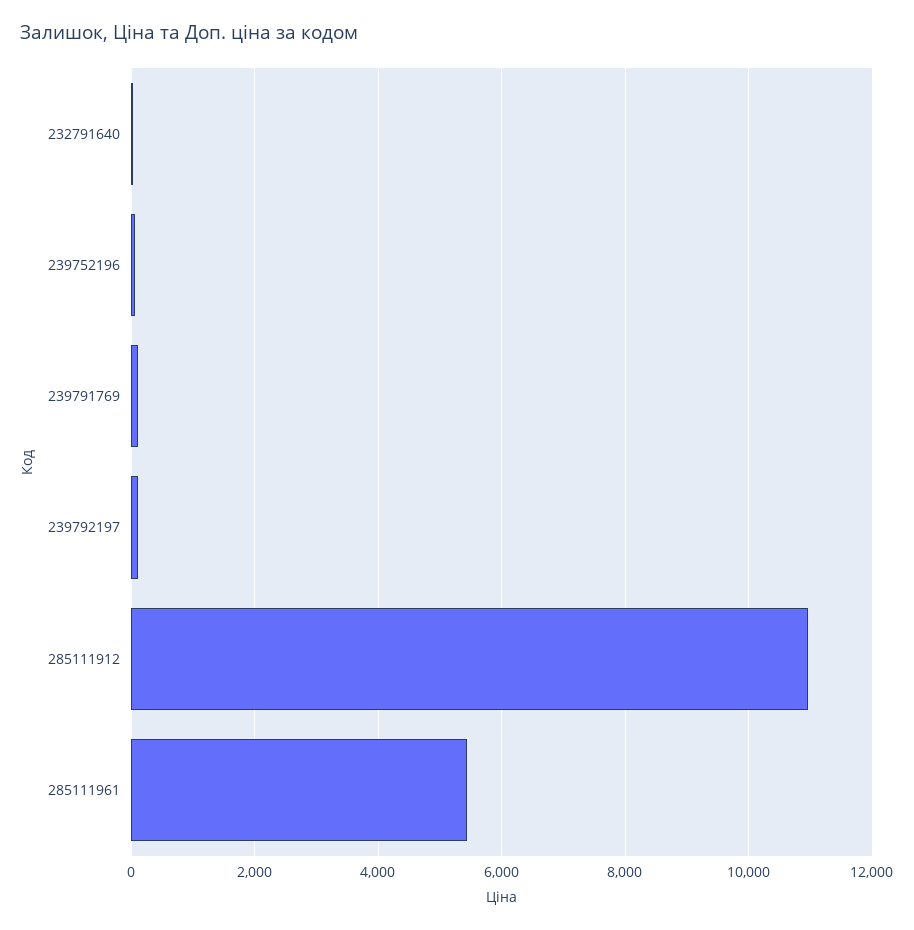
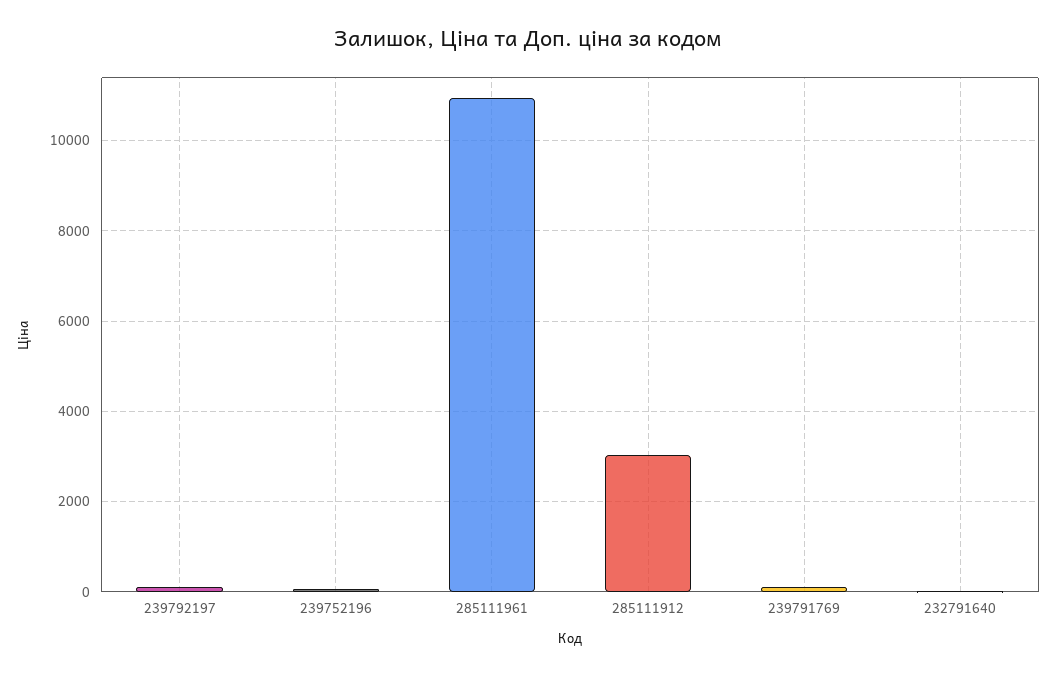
285111912: 11000 -> 3000
285111961: 5400 -> 11000

